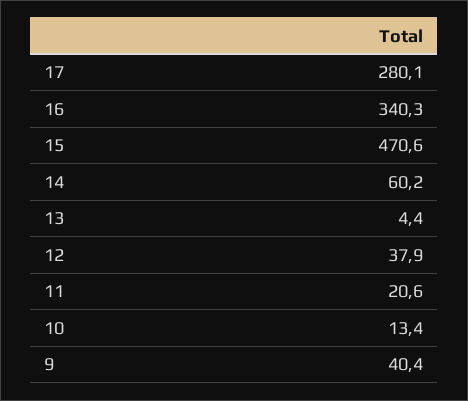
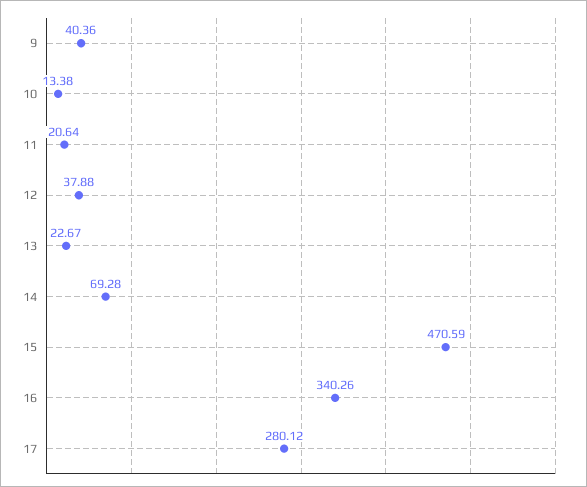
14: 60.2 -> 69.28
13: 4.4 -> 22.67

